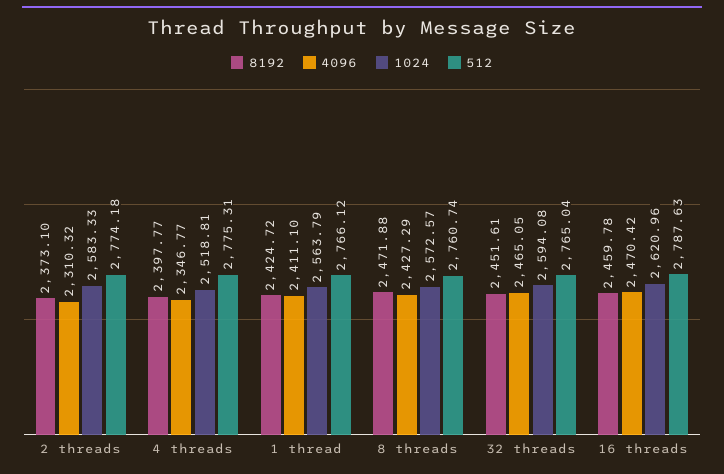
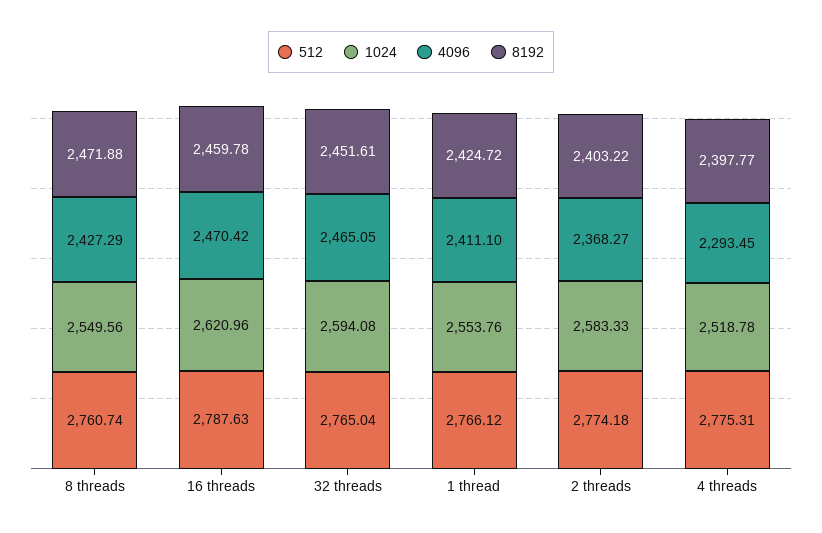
8192, 2 threads: 2373.1 -> 2403.22
4096, 2 threads: 2310.32 -> 2368.27
4096, 4 threads: 2346.77 -> 2293.45
1024, 4 threads: 2518.81 -> 2518.78
1024, 1 thread: 2563.79 -> 2553.76
1024, 8 threads: 2572.57 -> 2549.56

